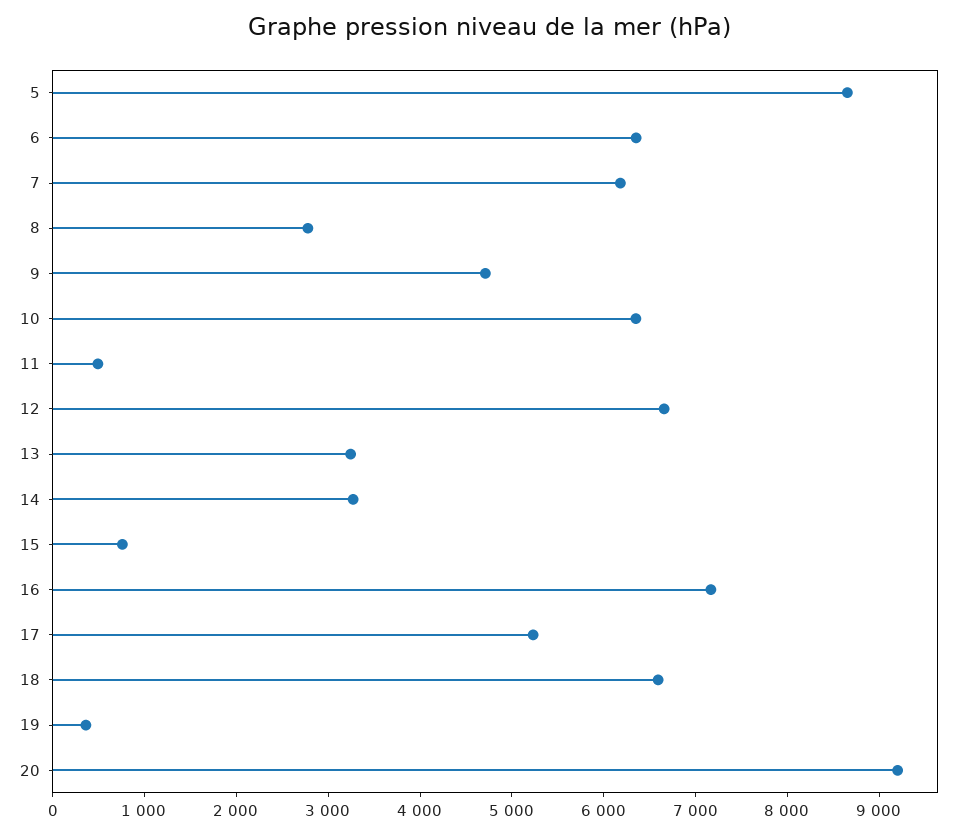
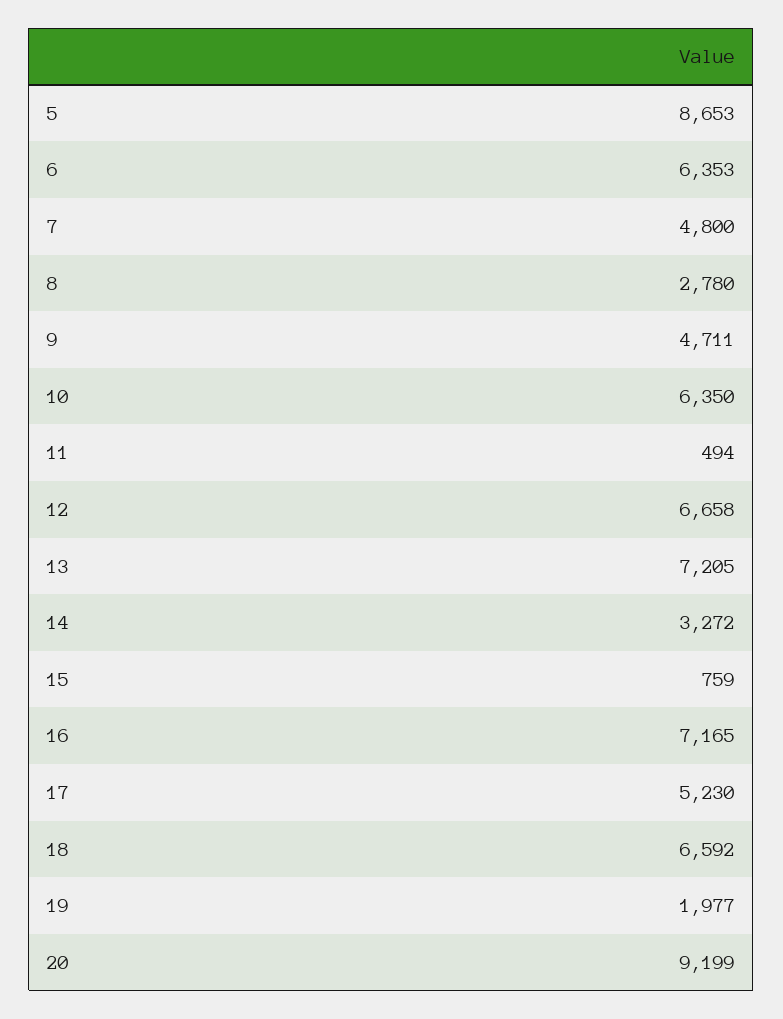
7: 6200 -> 4800
13: 3200 -> 7205
19: 400 -> 1977

